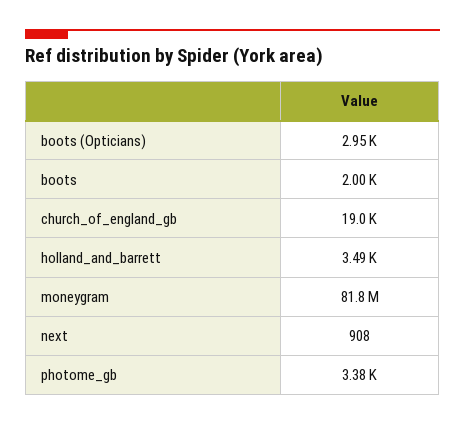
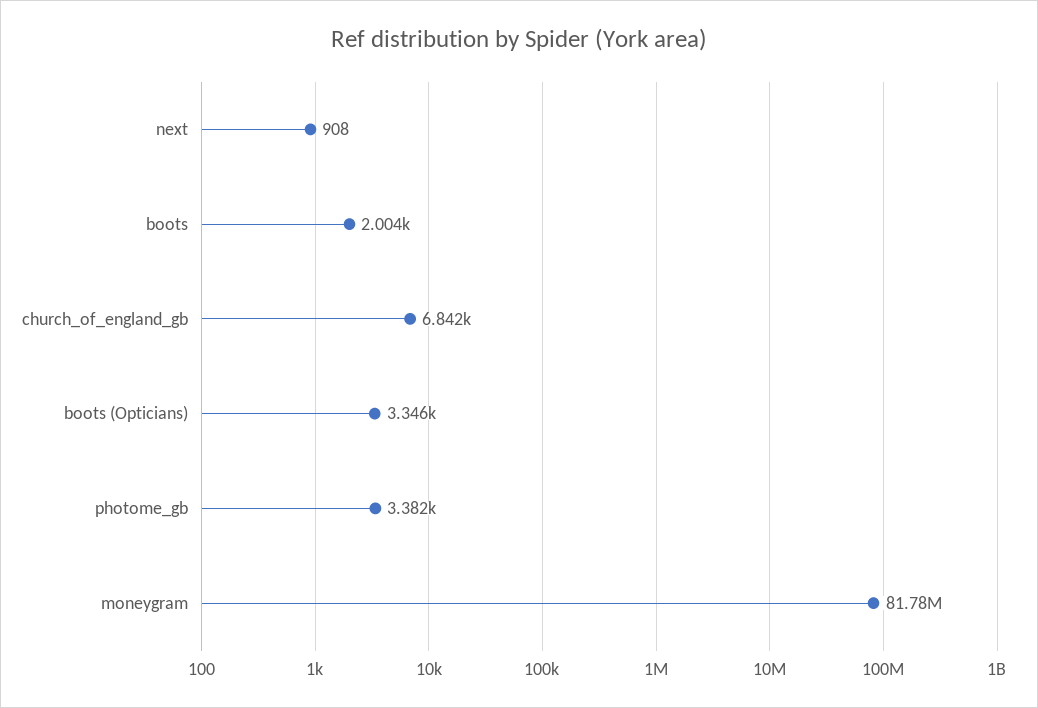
boots (Opticians): 2950 -> 3346
church_of_england_gb: 19000 -> 6842
holland_and_barrett: 3490 -> none

